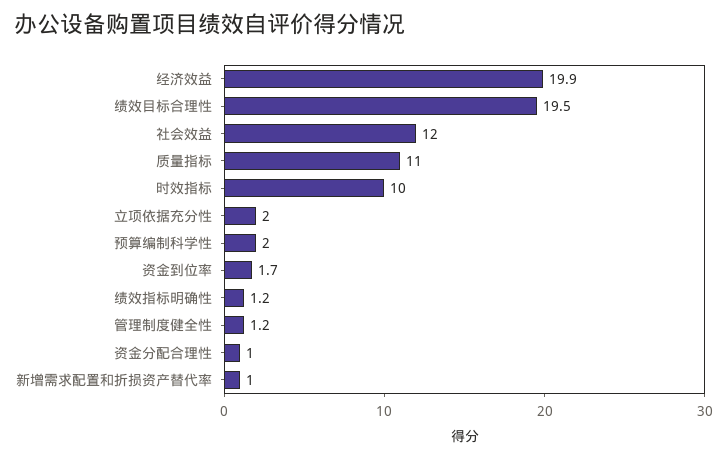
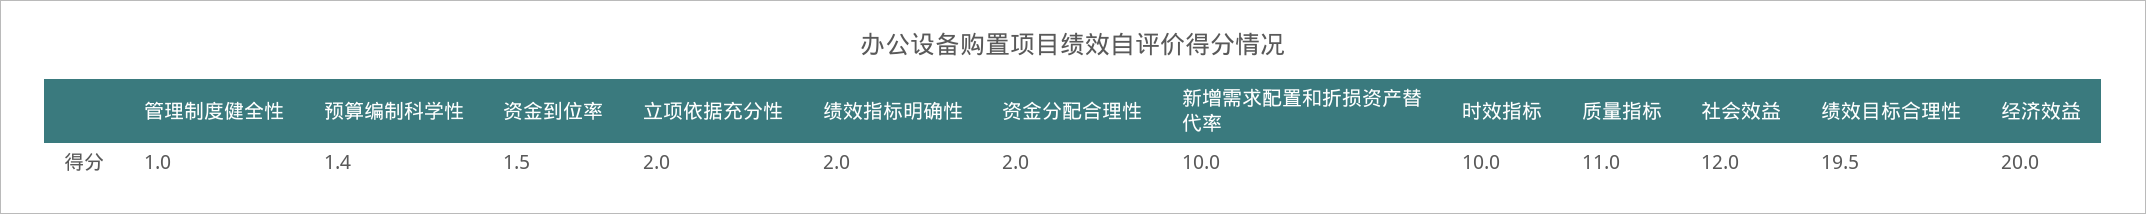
经济效益: 19.9 -> 20
预算编制科学性: 2 -> 1.4
资金到位率: 1.7 -> 1.5
绩效指标明确性: 1.2 -> 2
管理制度健全性: 1.2 -> 1
资金分配合理性: 1 -> 2
新增需求配置和折损资产替代率: 1 -> 10

